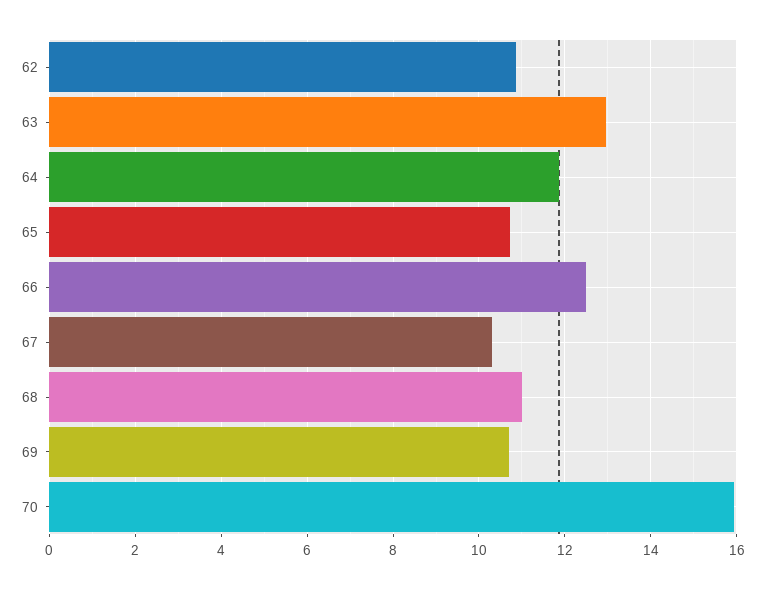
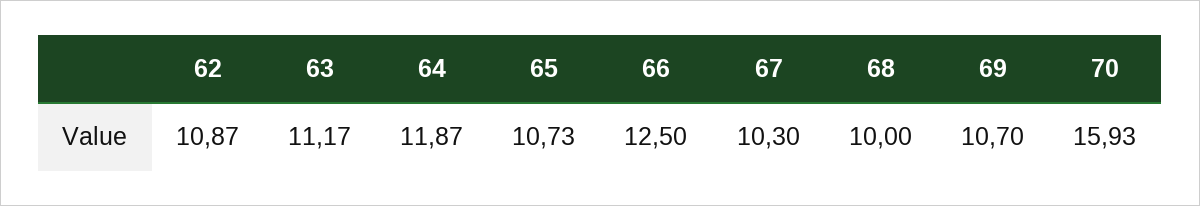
63: 13 -> 11.17
68: 11 -> 10

